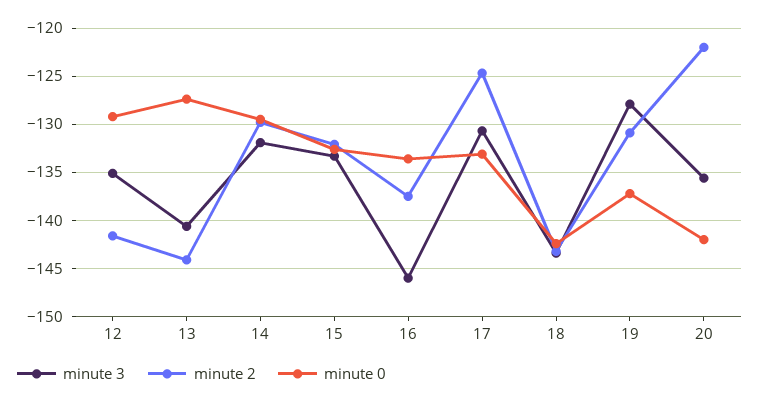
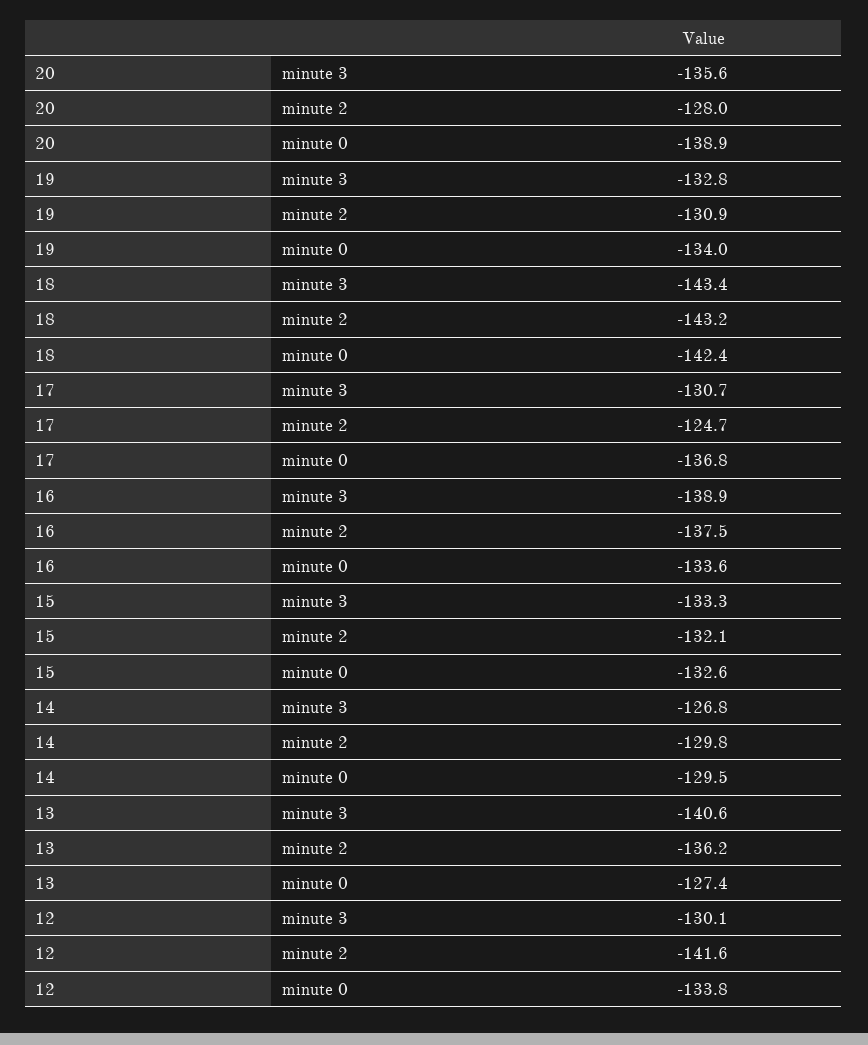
minute 3, 12: -135 -> -130.1
minute 0, 12: -129 -> -133.8
minute 2, 13: -144 -> -136.2
minute 3, 14: -132 -> -126.8
minute 3, 16: -146 -> -138.9
minute 0, 17: -133 -> -136.8
minute 3, 19: -128 -> -132.8
minute 0, 19: -137 -> -134
minute 2, 20: -122 -> -128
minute 0, 20: -142 -> -138.9

